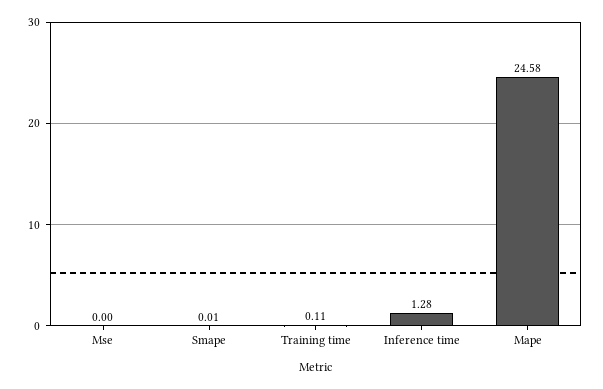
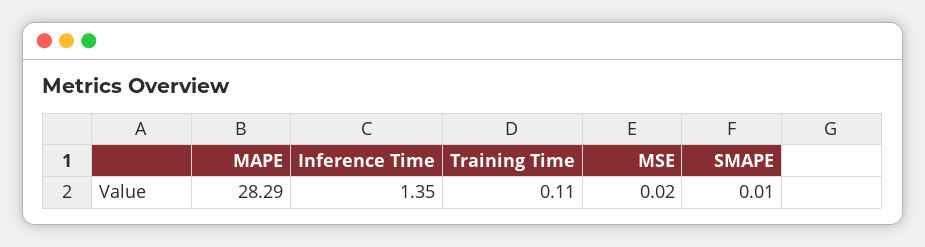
Mse: 0 -> 0.02
Inference time: 1.28 -> 1.35
Mape: 24.58 -> 28.29

